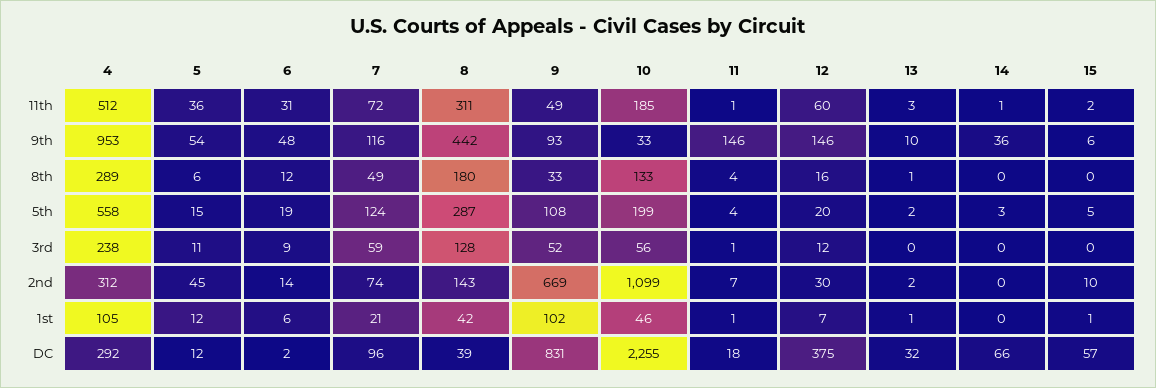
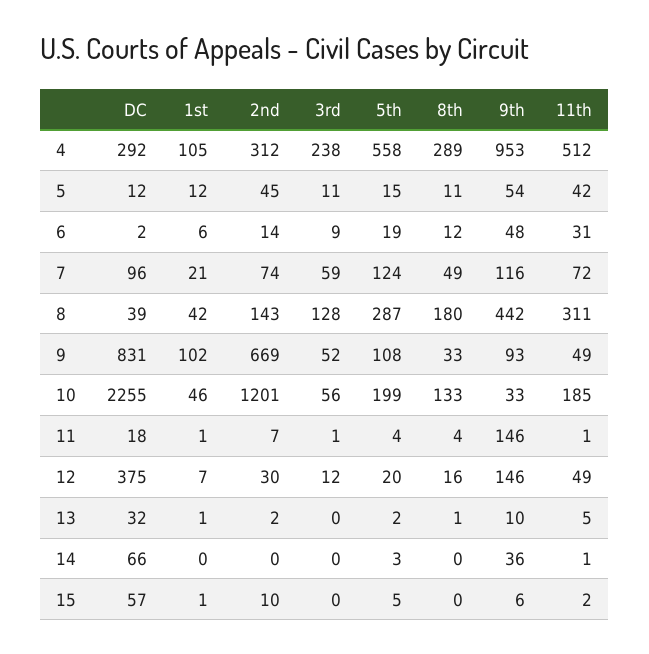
5, 11th: 36 -> 42
12, 11th: 60 -> 49
13, 11th: 3 -> 5
5, 8th: 6 -> 11
10, 2nd: 1099 -> 1201

